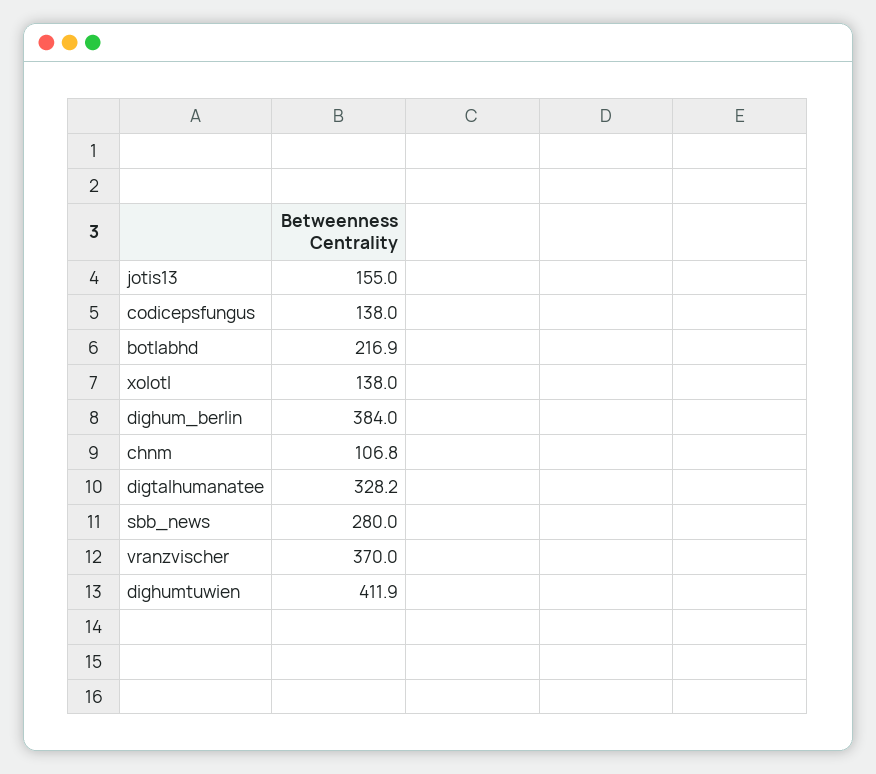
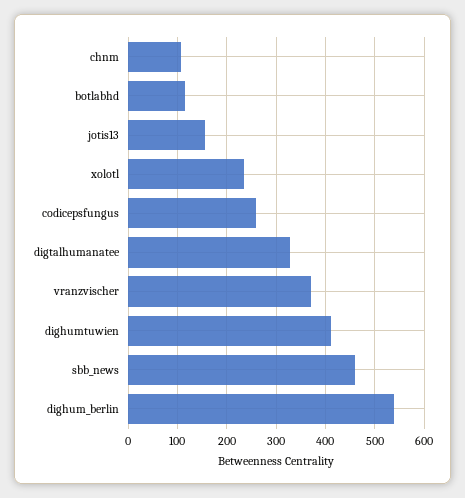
codicepsfungus: 138 -> 260
botlabhd: 216.9 -> 120
xolotl: 138 -> 240
dighum_berlin: 384 -> 540
sbb_news: 280 -> 460

